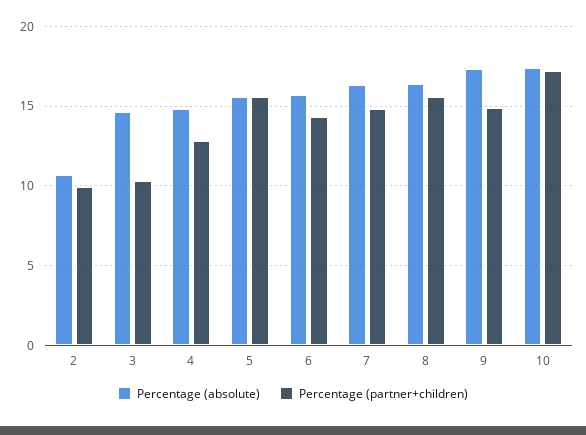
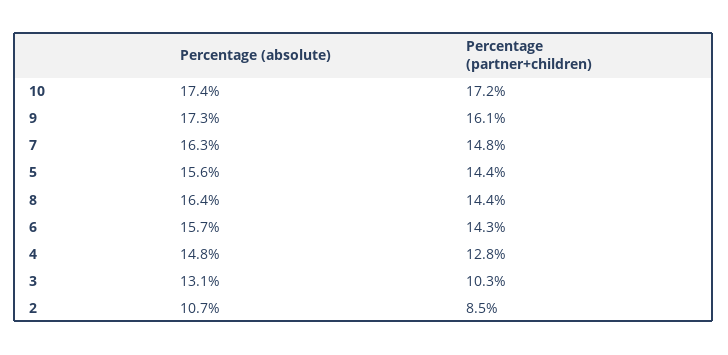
Percentage (partner+children), 2: 10 -> 8.5
Percentage (absolute), 3: 14.5 -> 13.1
Percentage (partner+children), 5: 15.5 -> 14.4
Percentage (partner+children), 8: 15.5 -> 14.4
Percentage (partner+children), 9: 15 -> 16.1

